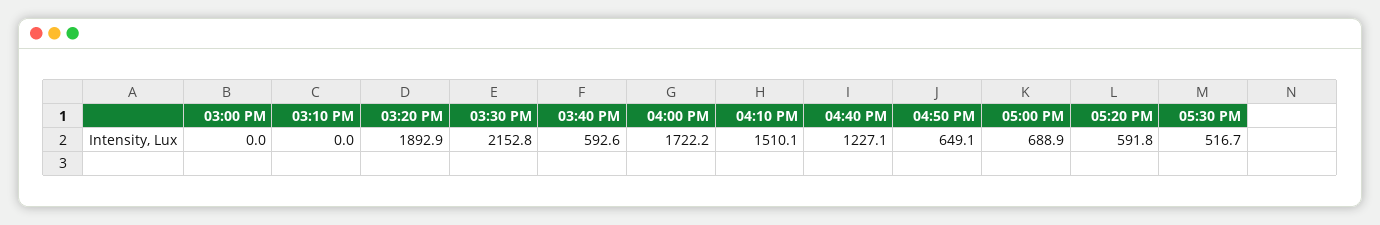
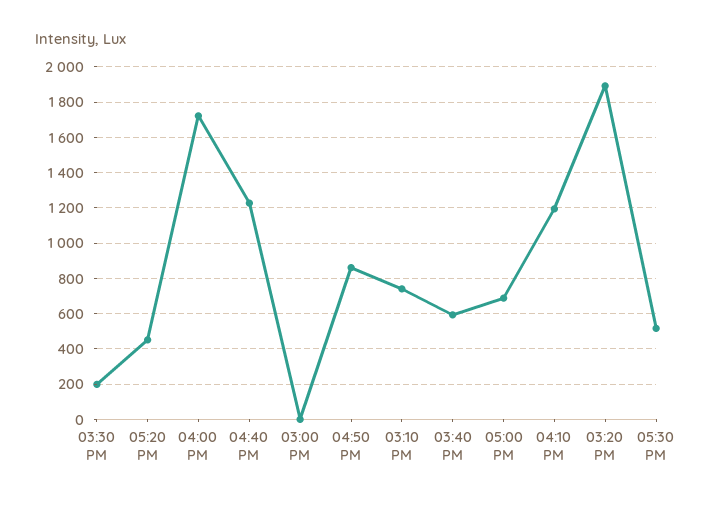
03:10 PM: 0 -> 750
03:30 PM: 2152.8 -> 200
04:10 PM: 1510.1 -> 1200
04:50 PM: 649.1 -> 850
05:20 PM: 591.8 -> 450

